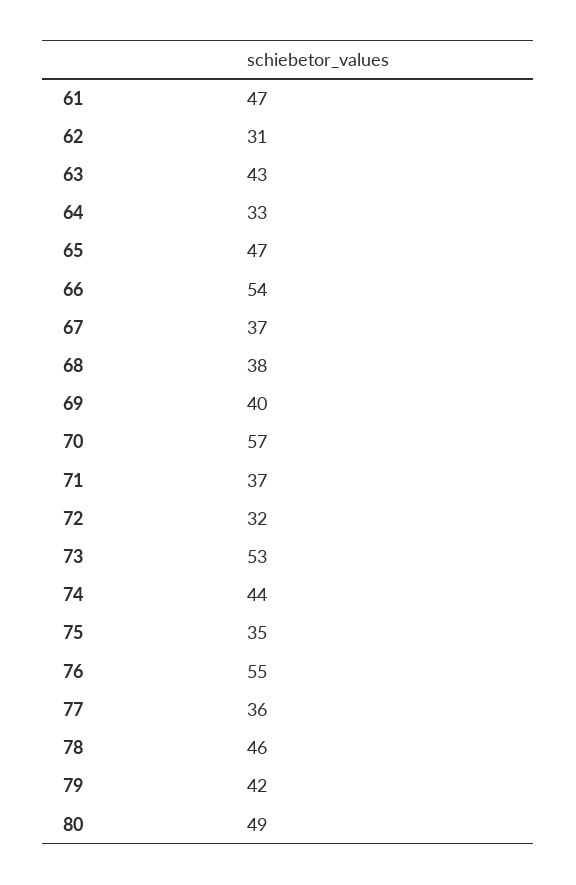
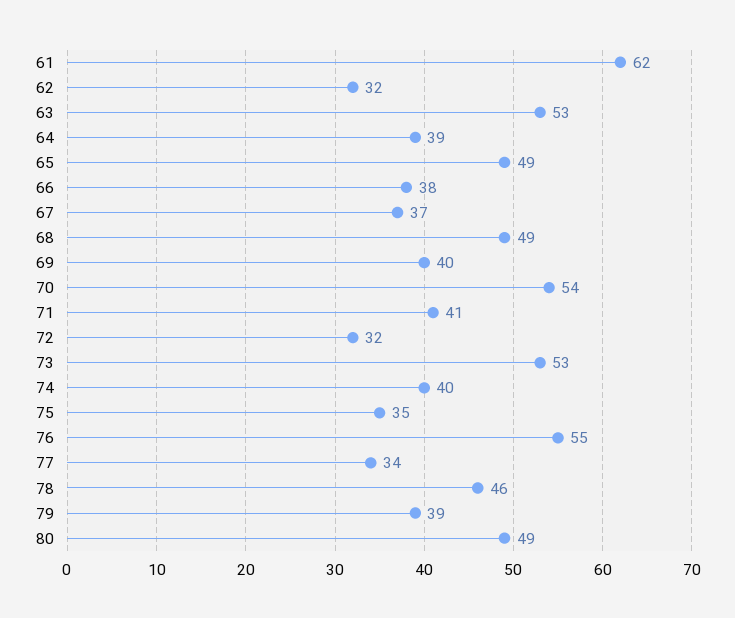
61: 47 -> 62
62: 31 -> 32
63: 43 -> 53
64: 33 -> 39
65: 47 -> 49
66: 54 -> 38
68: 38 -> 49
70: 57 -> 54
71: 37 -> 41
74: 44 -> 40
77: 36 -> 34
79: 42 -> 39

